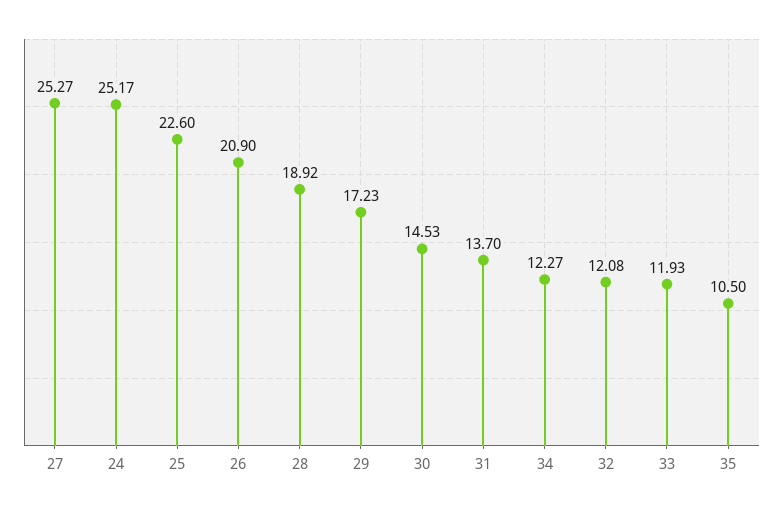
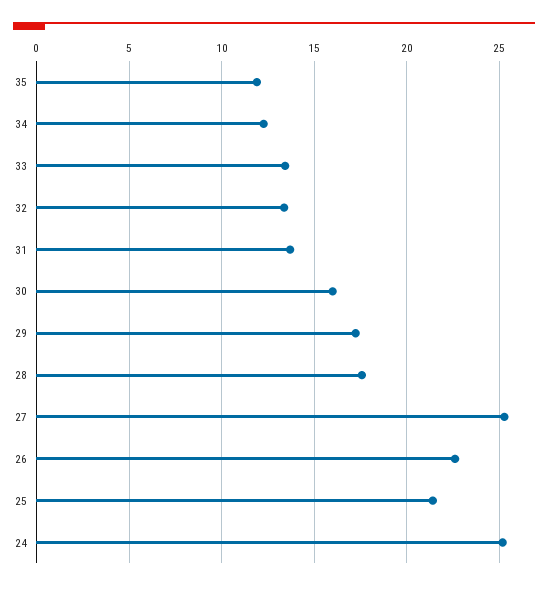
25: 22.6 -> 21.5
26: 20.9 -> 22.5
28: 18.92 -> 17.5
30: 14.53 -> 16
32: 12.08 -> 13.5
33: 11.93 -> 13.5
35: 10.5 -> 12

